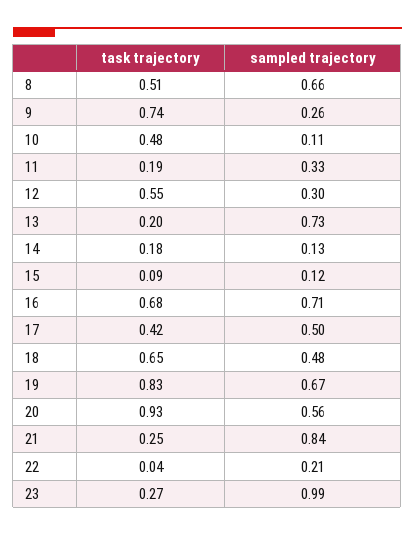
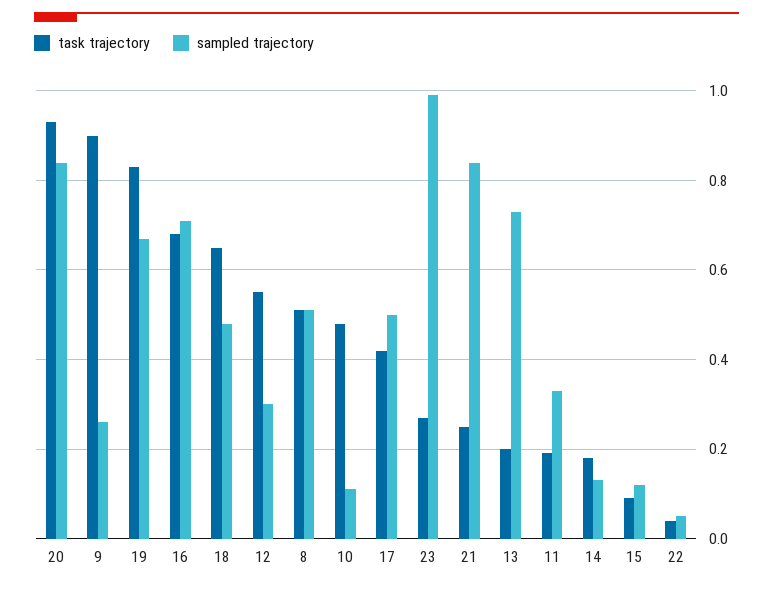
sampled trajectory, 8: 0.66 -> 0.5
task trajectory, 9: 0.74 -> 0.9
sampled trajectory, 20: 0.56 -> 0.85
sampled trajectory, 22: 0.21 -> 0.05

